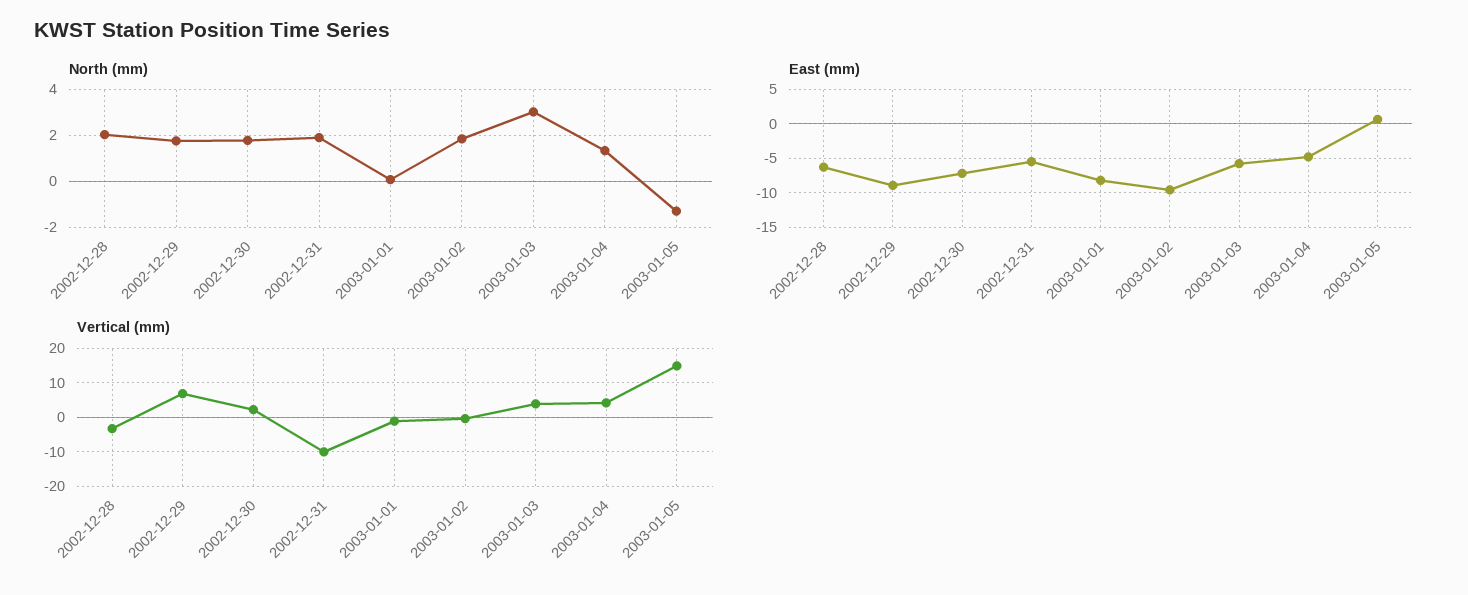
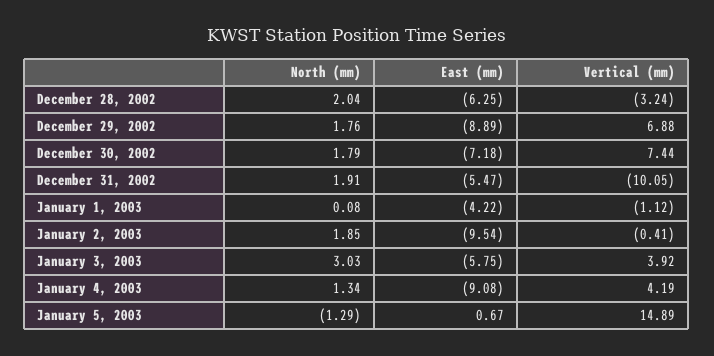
East (mm), 2003-01-01: -8 -> -4.22
East (mm), 2003-01-04: -5 -> -9.08
Vertical (mm), 2002-12-30: 2 -> 7.44

